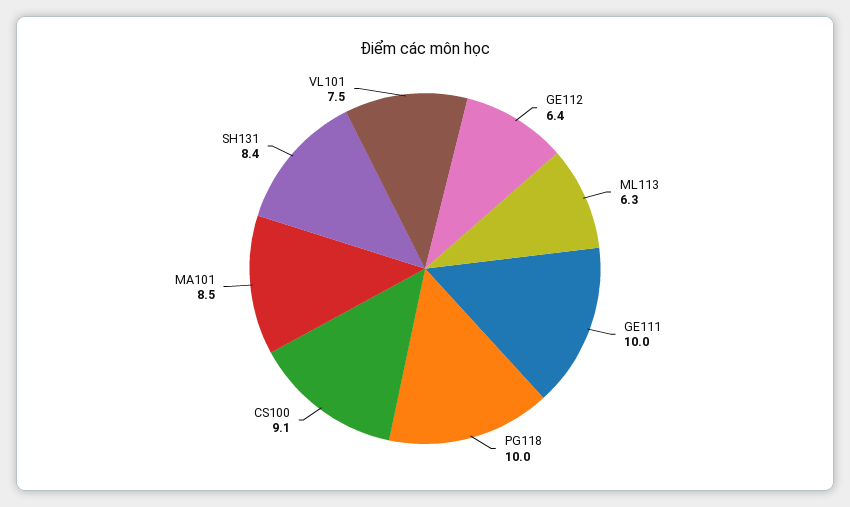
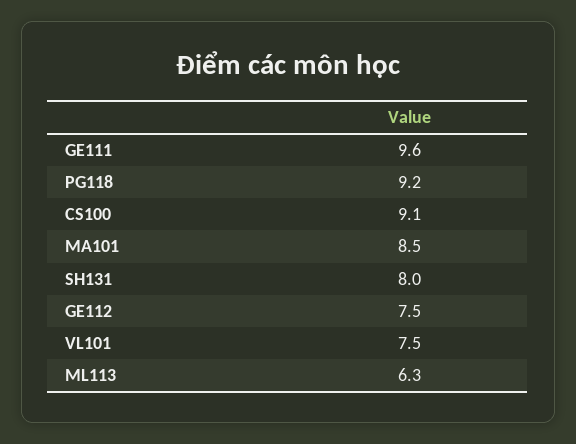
GE112: 6.4 -> 7.5
GE111: 10 -> 9.6
PG118: 10 -> 9.2
SH131: 8.4 -> 8

